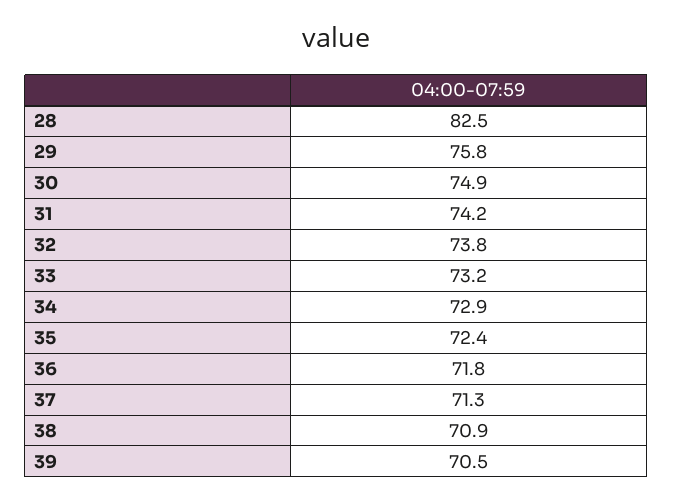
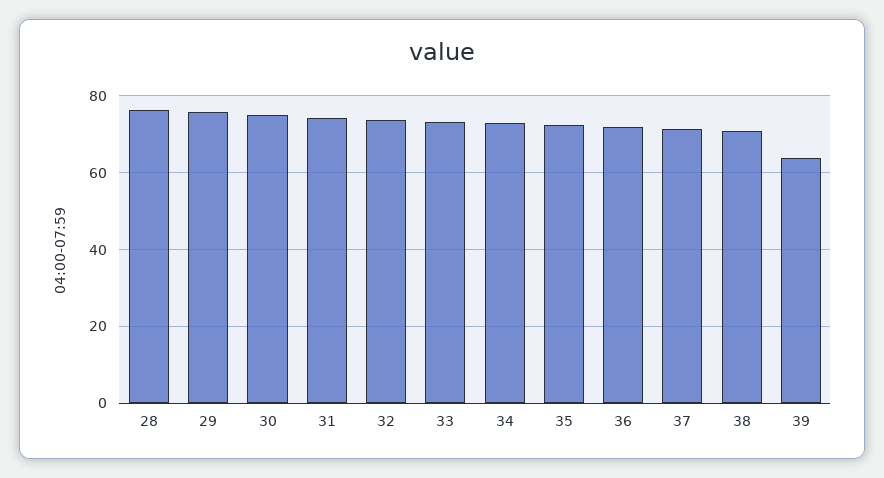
28: 82.5 -> 76
39: 70.5 -> 64

